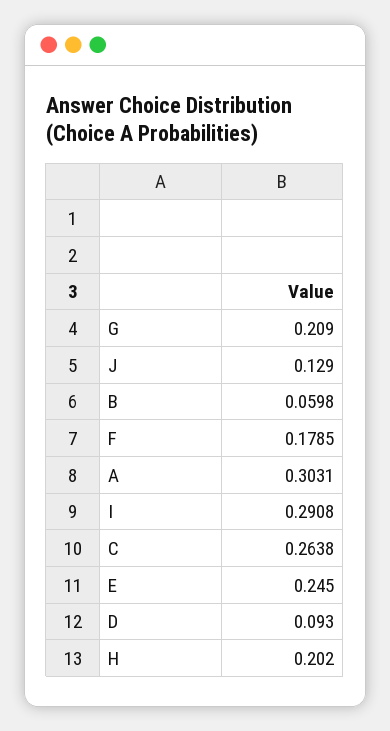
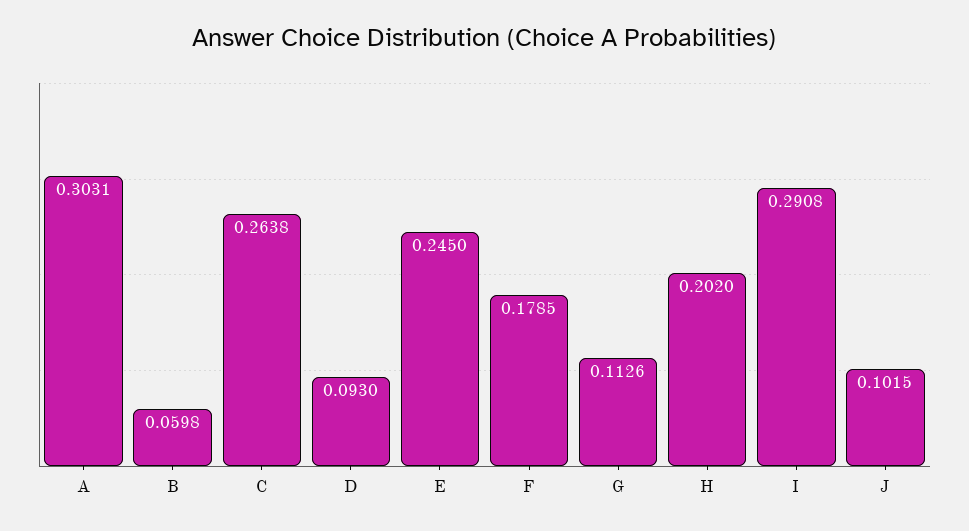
G: 0.209 -> 0.1126
J: 0.129 -> 0.1015

